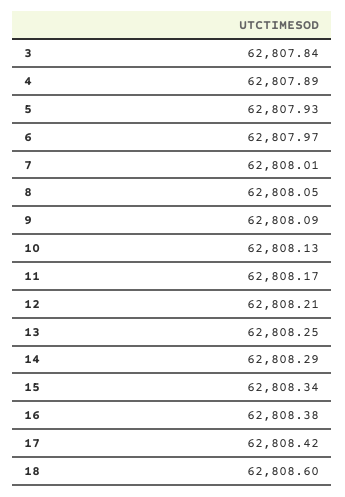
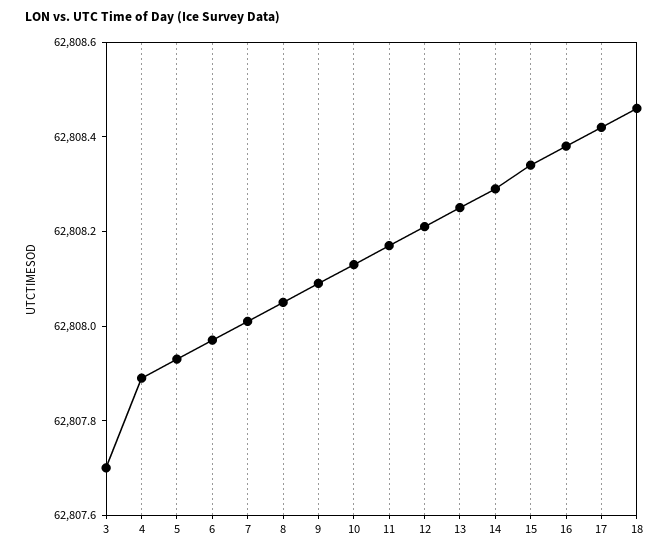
3: 62807.84 -> 62807.7
18: 62808.6 -> 62808.45

